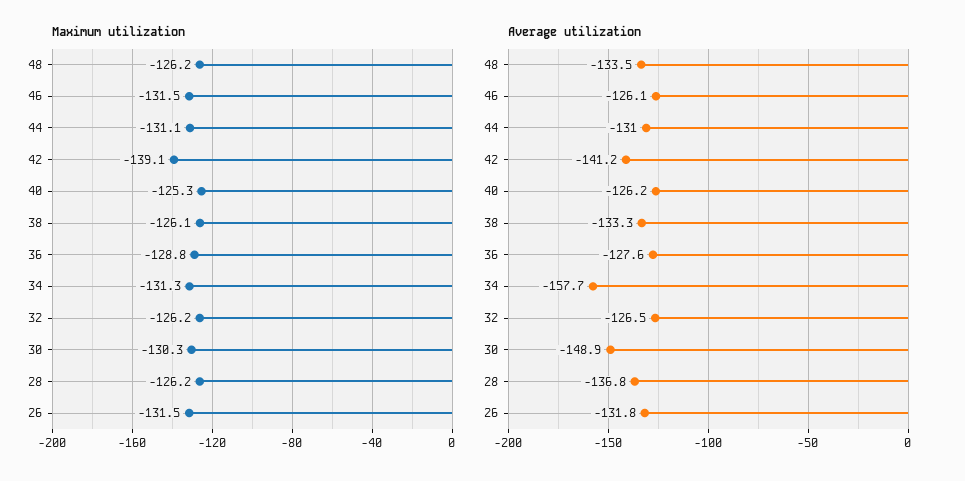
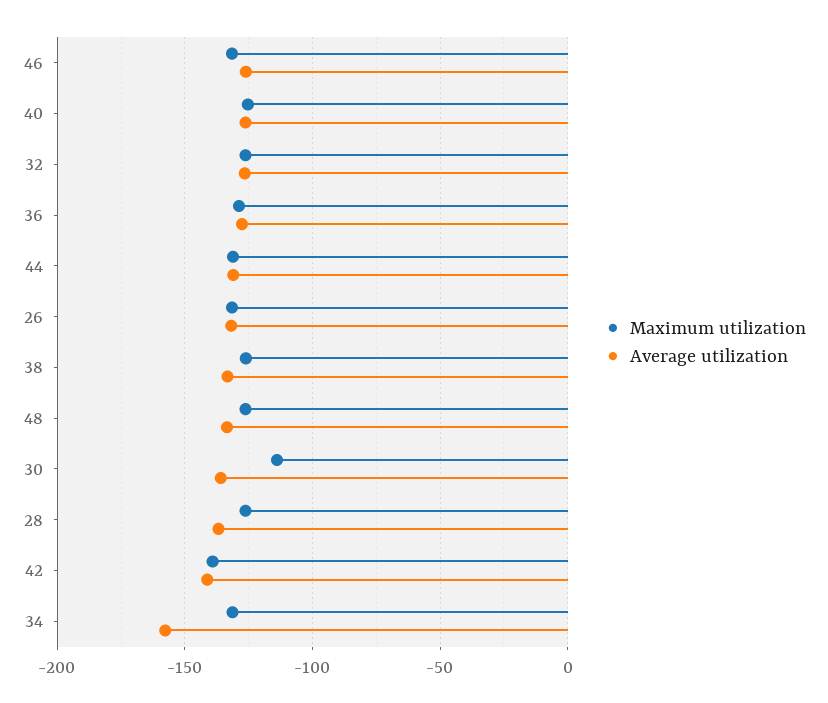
Maximum utilization, 30: -130.3 -> -115
Average utilization, 30: -148.9 -> -135

